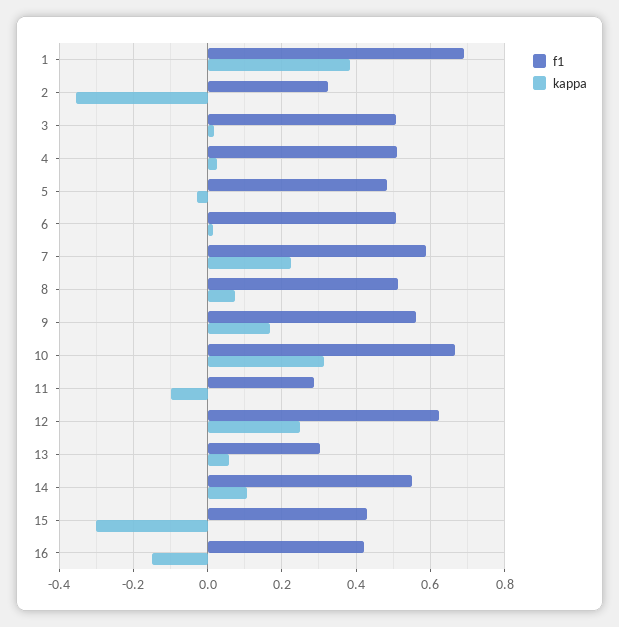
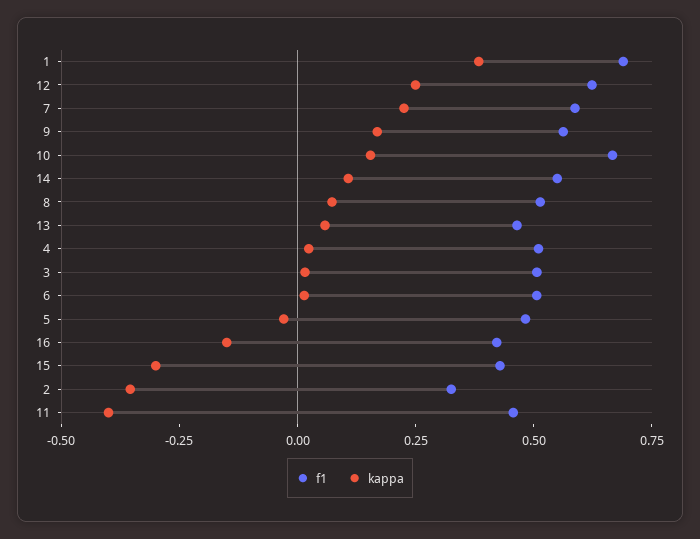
kappa, 10: 0.32 -> 0.15
f1, 11: 0.28 -> 0.45
kappa, 11: -0.1 -> -0.4
f1, 13: 0.3 -> 0.45

